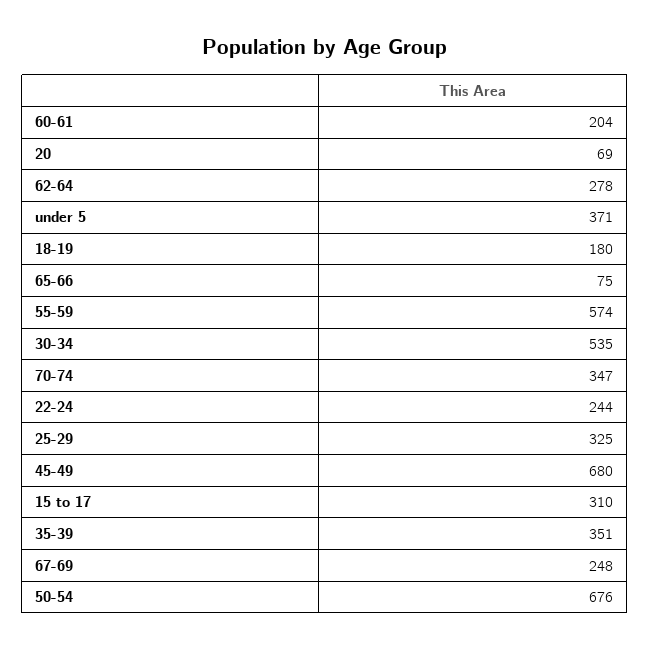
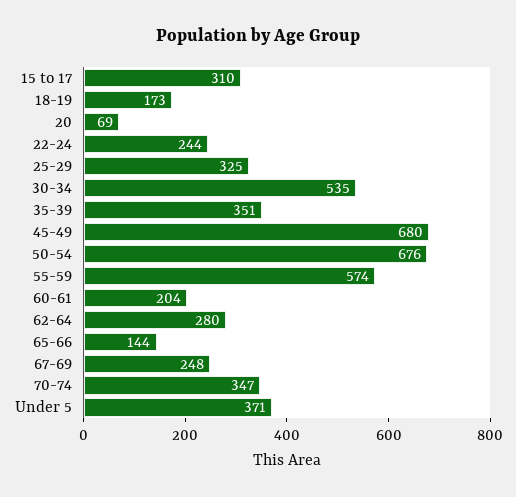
62-64: 278 -> 280
18-19: 180 -> 173
65-66: 75 -> 144

